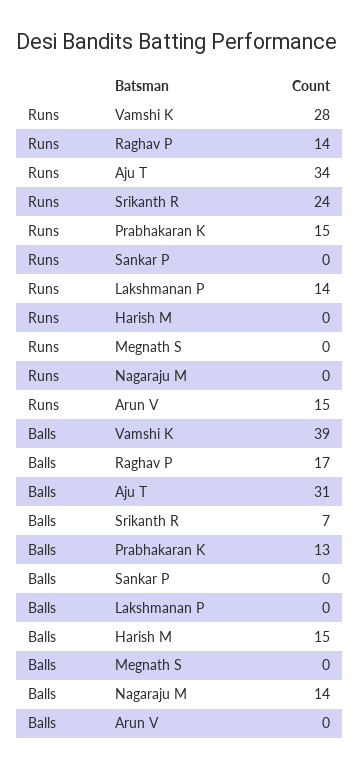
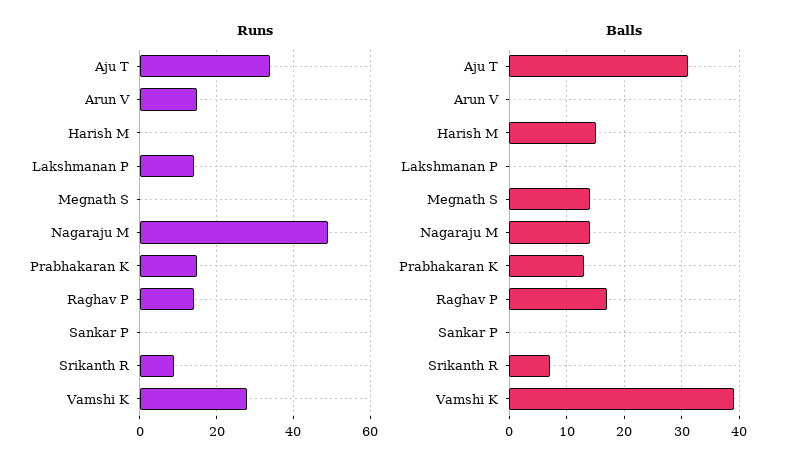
Runs, Srikanth R: 24 -> 10
Runs, Nagaraju M: 0 -> 50
Balls, Megnath S: 0 -> 15

